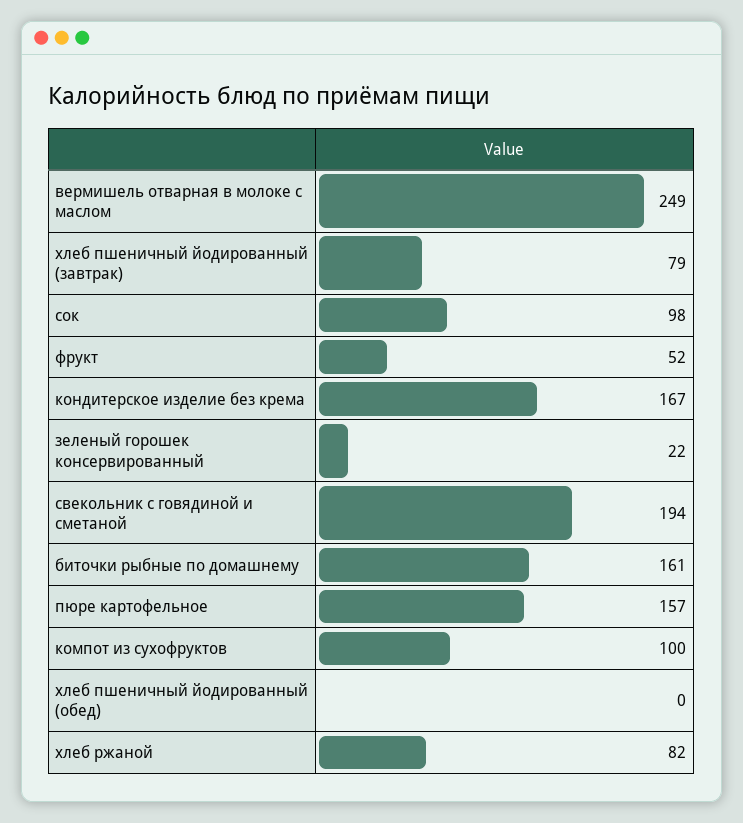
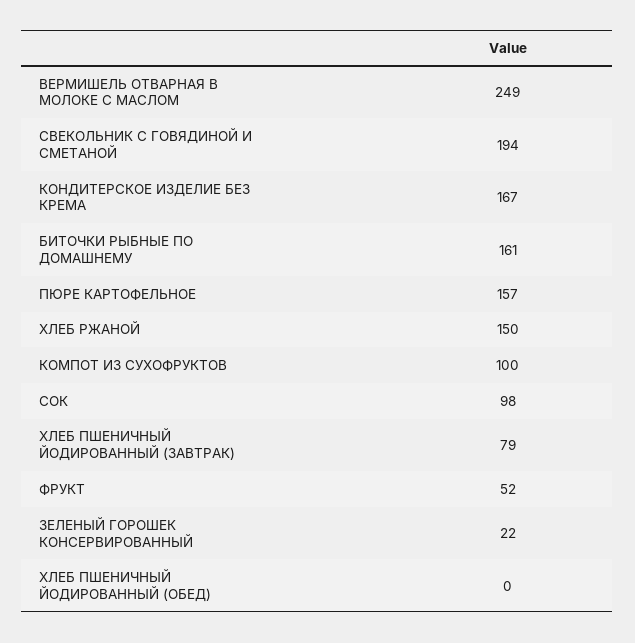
хлеб ржаной: 82 -> 150

